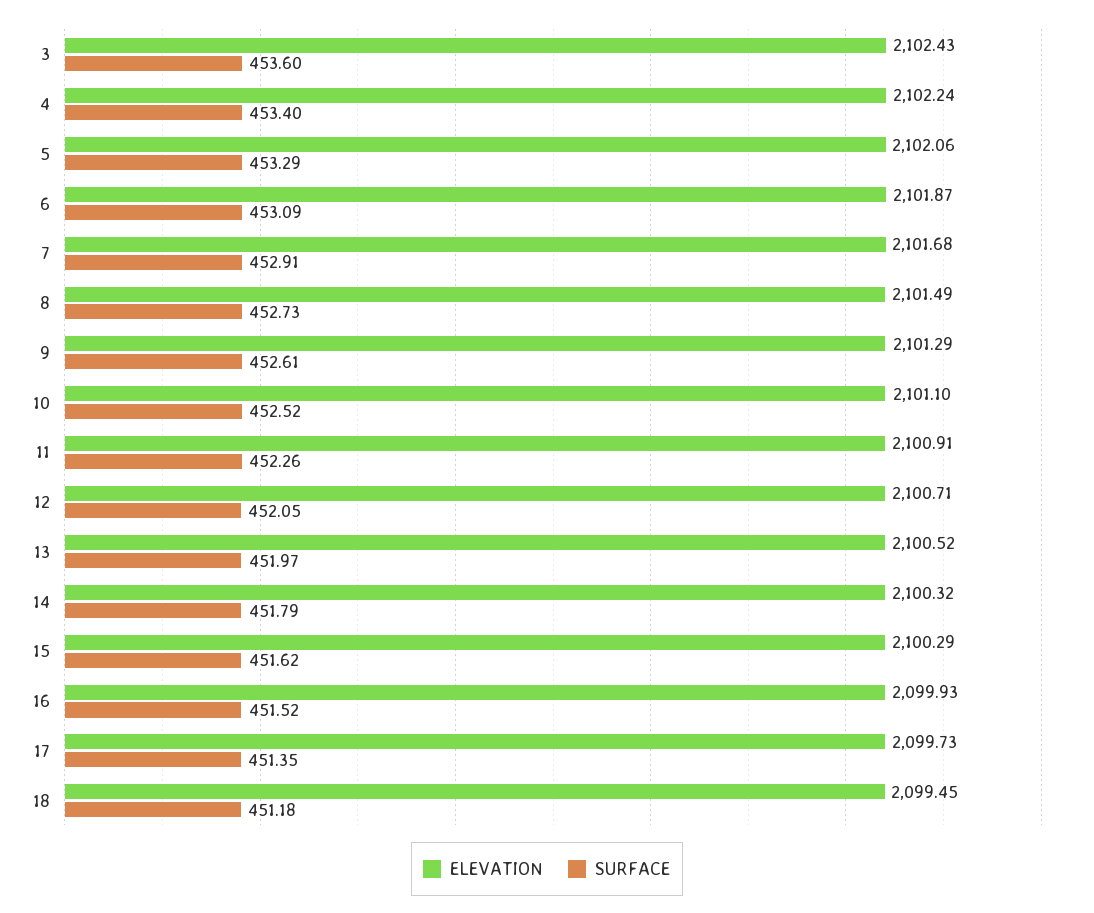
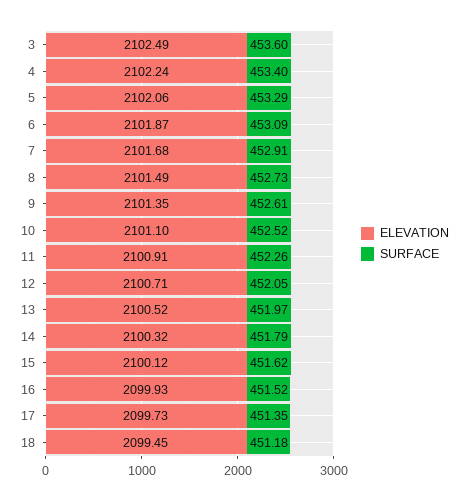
ELEVATION, 3: 2102.43 -> 2102.49
ELEVATION, 9: 2101.29 -> 2101.35
ELEVATION, 15: 2100.29 -> 2100.12

